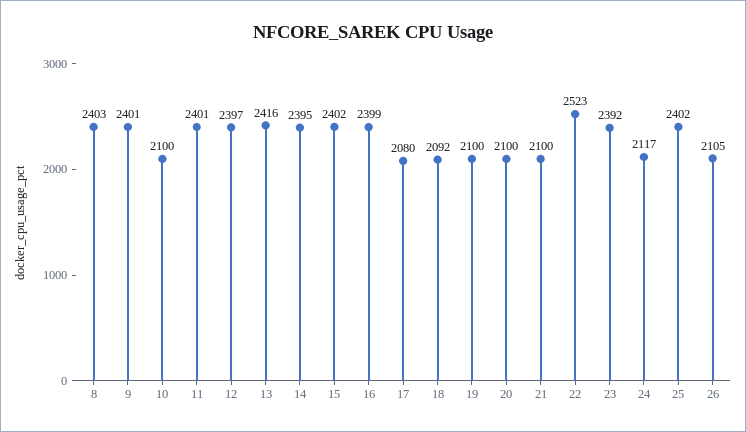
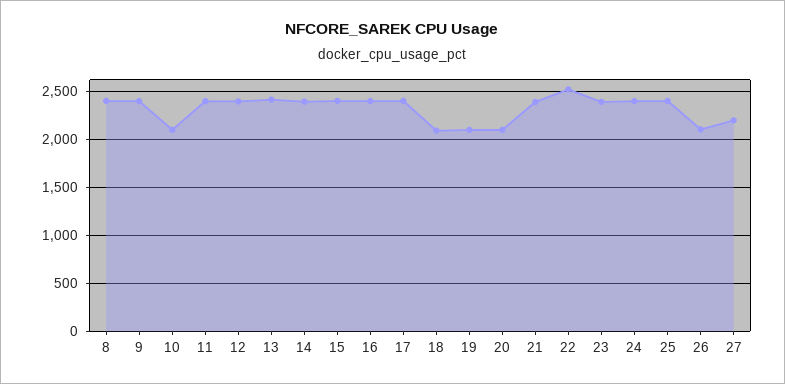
17: 2080 -> 2400
21: 2100 -> 2400
24: 2117 -> 2400
27: none -> 2200

